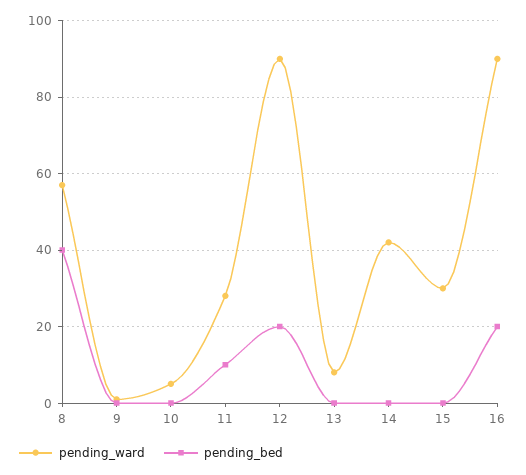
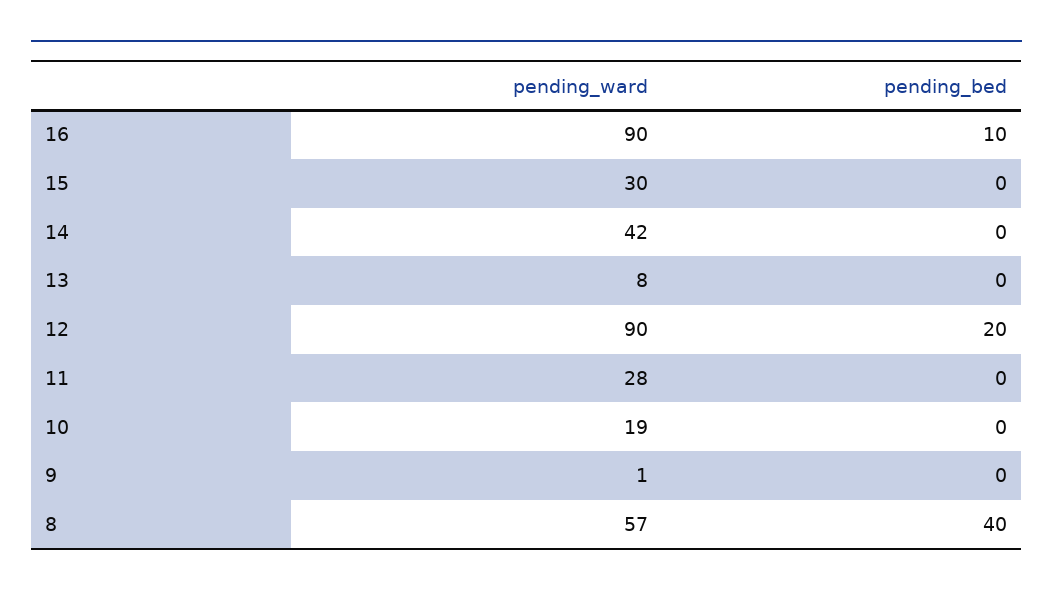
pending_ward, 10: 5 -> 19
pending_bed, 11: 10 -> 0
pending_bed, 16: 20 -> 10

